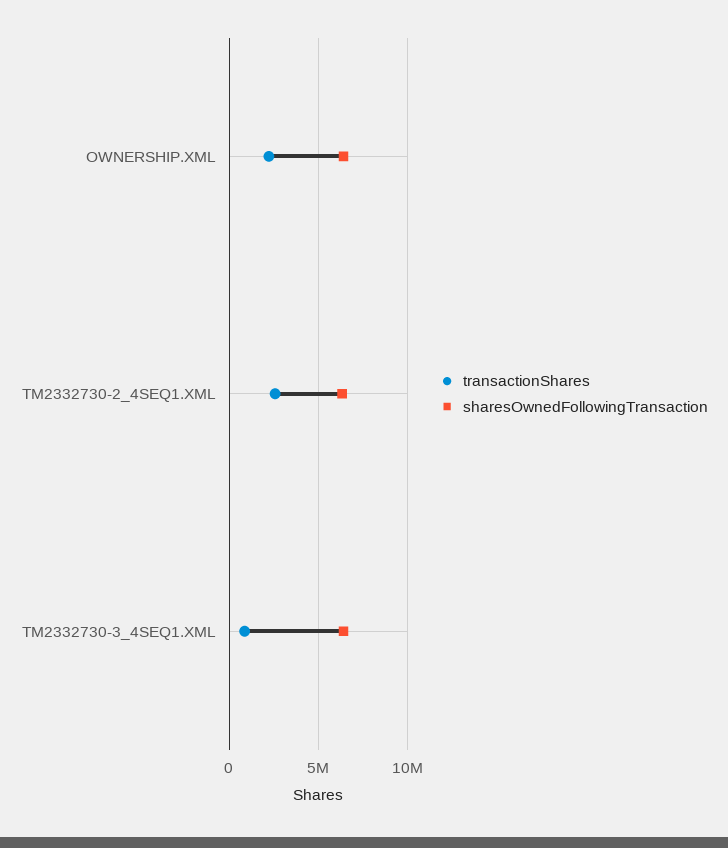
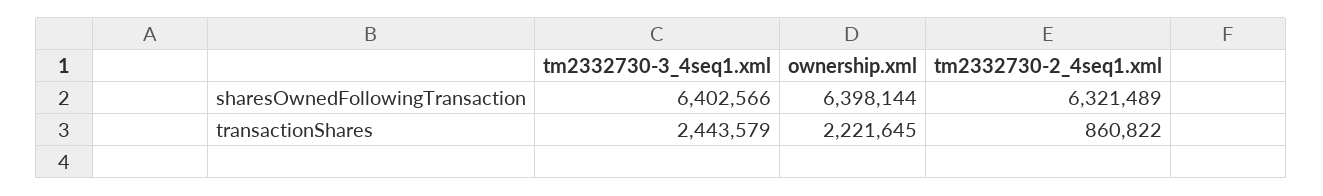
transactionShares, TM2332730-2_4SEQ1.XML: 2500000 -> 860822
transactionShares, TM2332730-3_4SEQ1.XML: 1000000 -> 2443579

